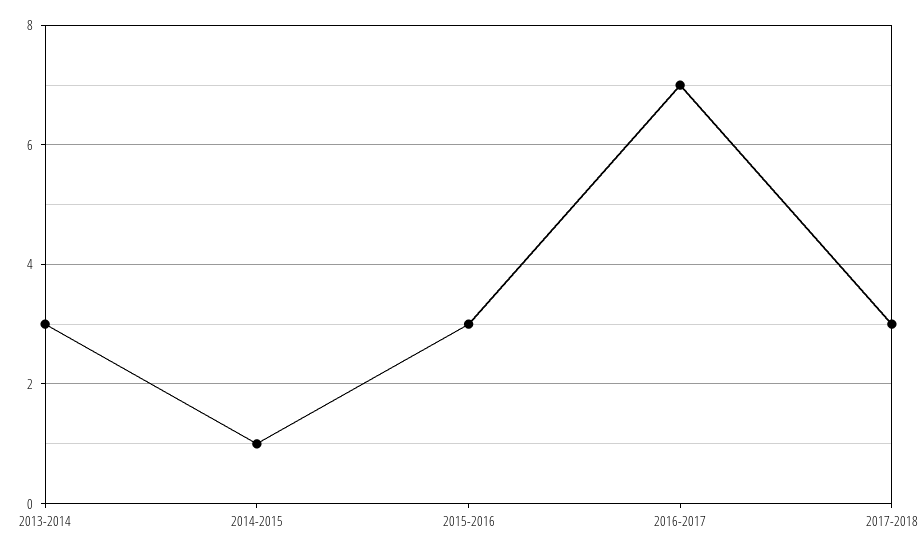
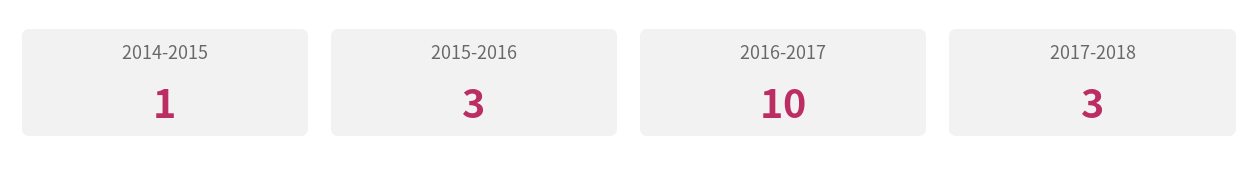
2013-2014: 3 -> none
2016-2017: 7 -> 10

